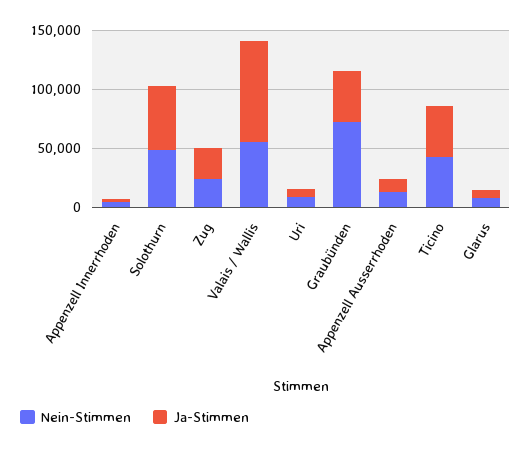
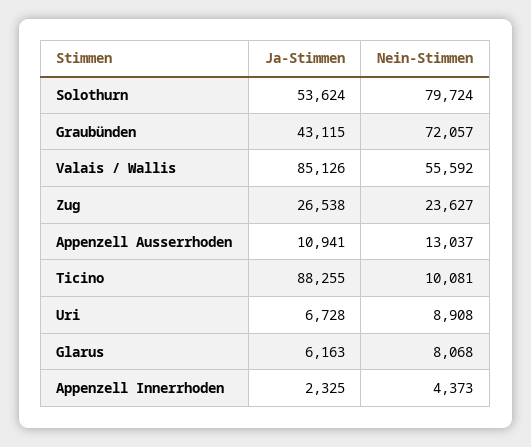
Nein-Stimmen, Solothurn: 50000 -> 79724
Nein-Stimmen, Ticino: 40000 -> 10081
Ja-Stimmen, Ticino: 40000 -> 88255

